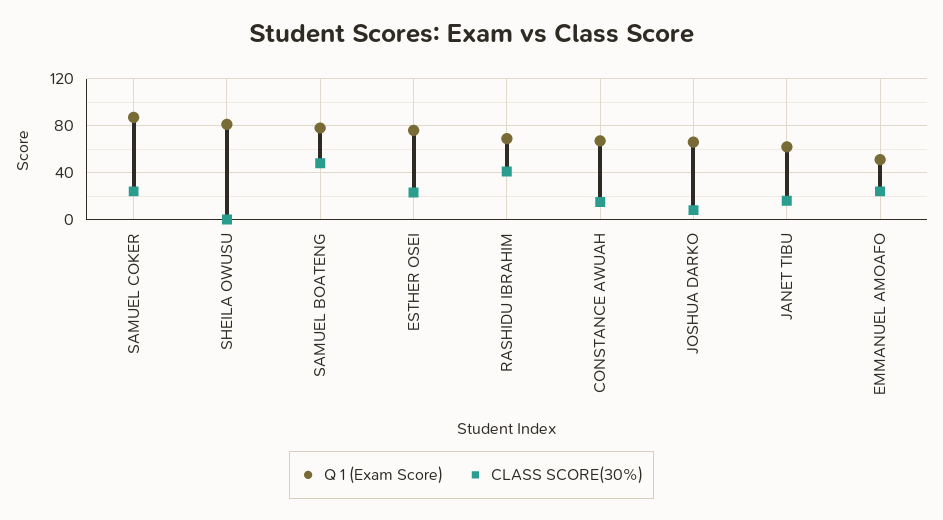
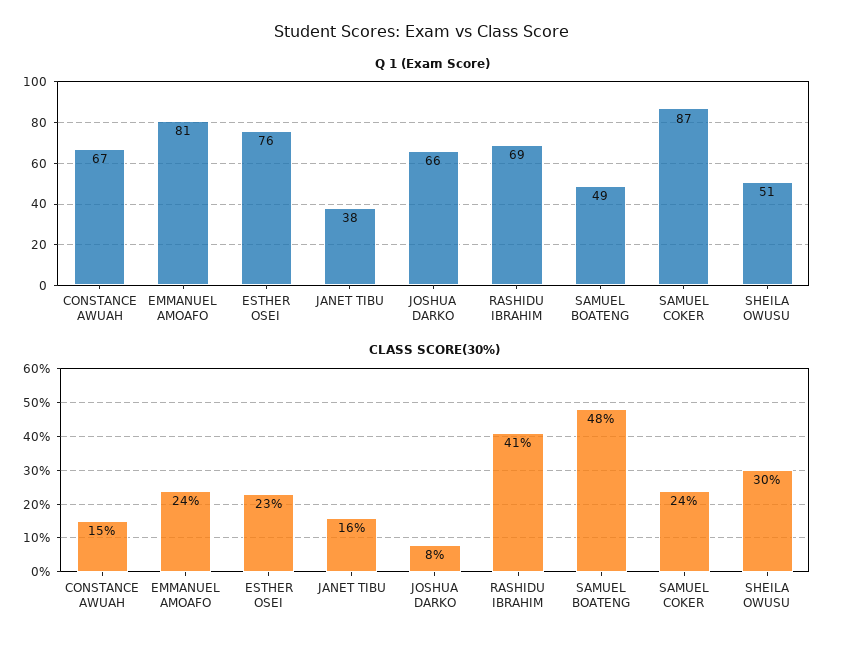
Q 1 (Exam Score), SHEILA OWUSU: 80 -> 51
CLASS SCORE(30%), SHEILA OWUSU: 0 -> 30
Q 1 (Exam Score), SAMUEL BOATENG: 80 -> 49
Q 1 (Exam Score), JANET TIBU: 60 -> 38
Q 1 (Exam Score), EMMANUEL AMOAFO: 50 -> 81

